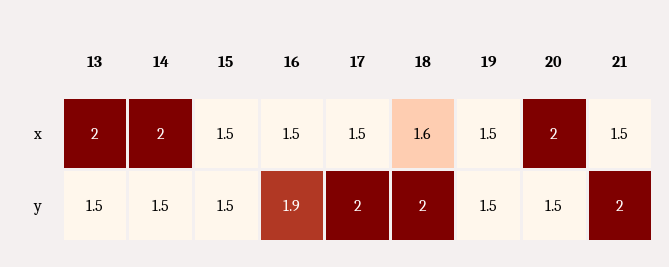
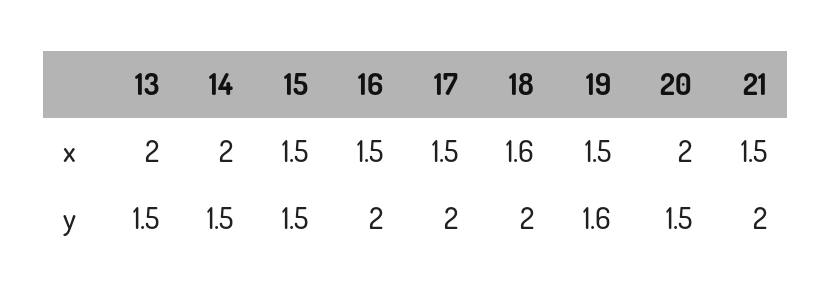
16, y: 1.9 -> 2
19, y: 1.5 -> 1.6

